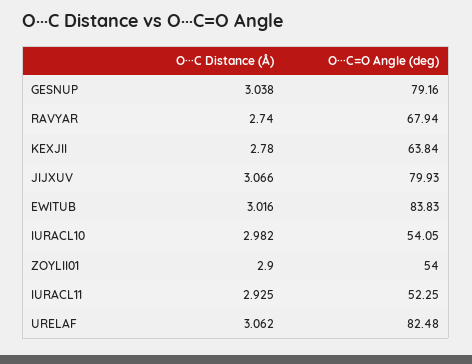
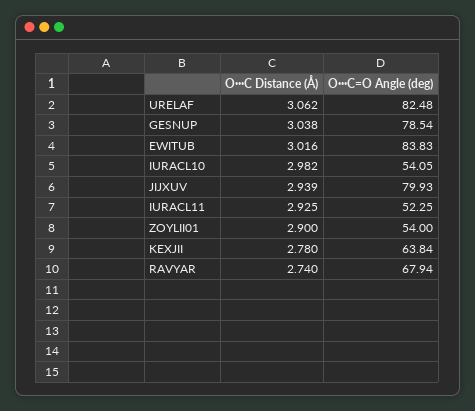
O···C=O Angle (deg), GESNUP: 79.16 -> 78.54
O···C Distance (Å), JIJXUV: 3.066 -> 2.939

